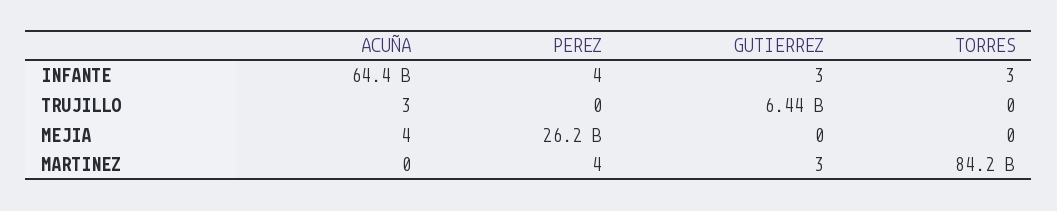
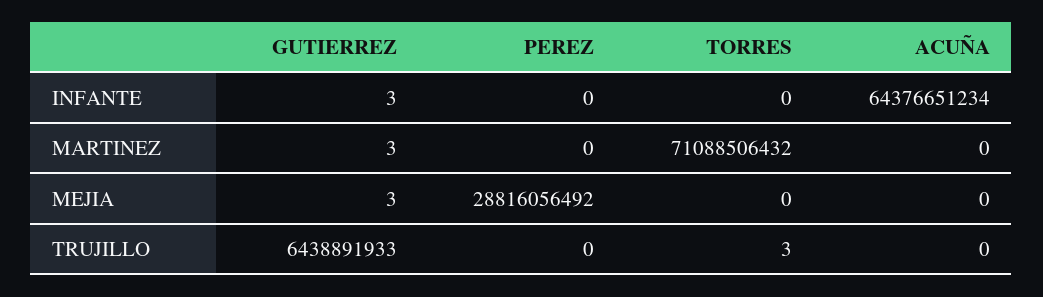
PEREZ, INFANTE: 4 -> 0
TORRES, INFANTE: 3 -> 0
ACUÑA, TRUJILLO: 3 -> 0
TORRES, TRUJILLO: 0 -> 3
ACUÑA, MEJIA: 4 -> 0
PEREZ, MEJIA: 26200000000 -> 28816056492
GUTIERREZ, MEJIA: 0 -> 3
PEREZ, MARTINEZ: 4 -> 0
TORRES, MARTINEZ: 84200000000 -> 71088506432

